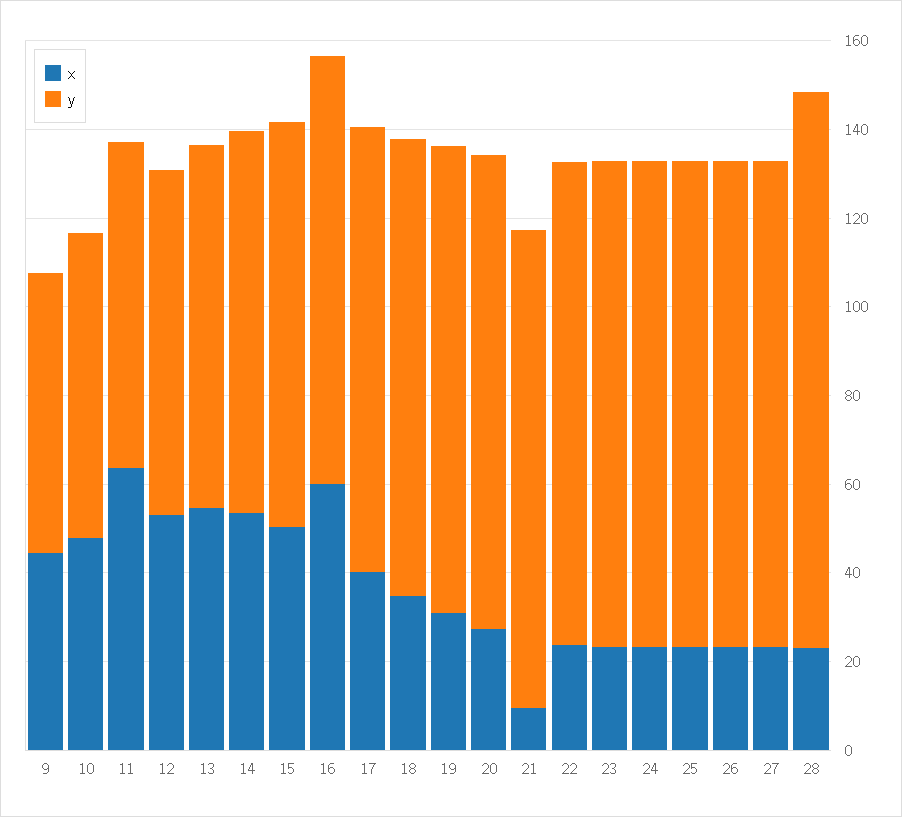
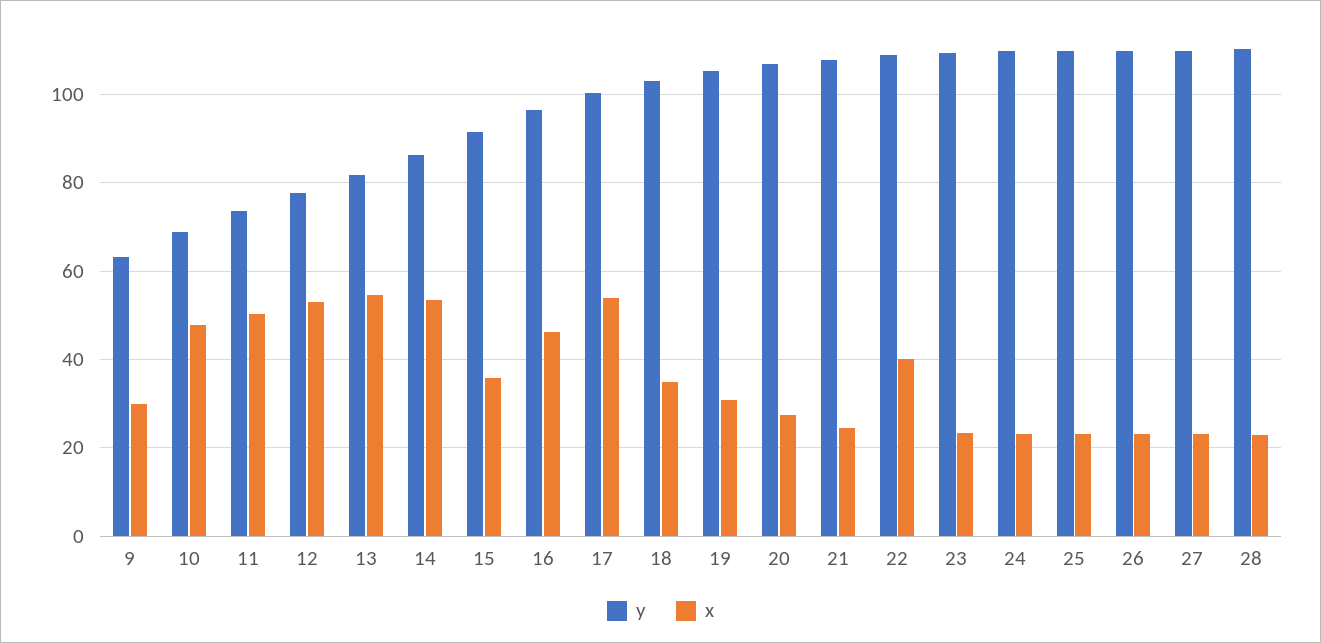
x, 9: 45 -> 30
x, 11: 65 -> 50
x, 15: 50 -> 36
x, 16: 60 -> 46
x, 17: 40 -> 54
x, 21: 10 -> 24
x, 22: 25 -> 40
y, 28: 125 -> 110

